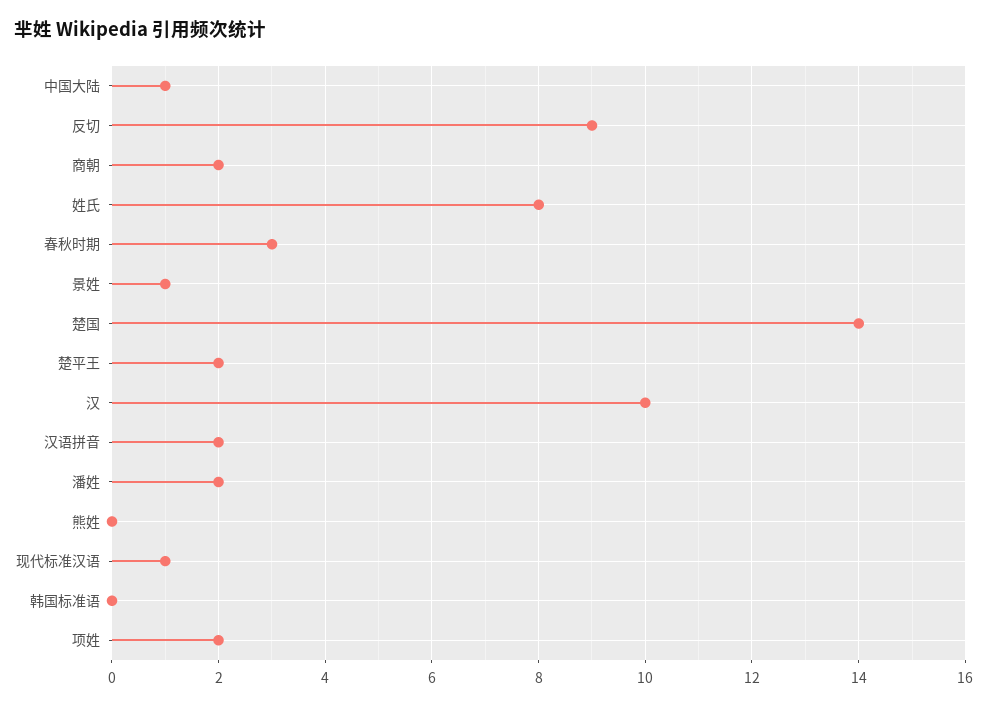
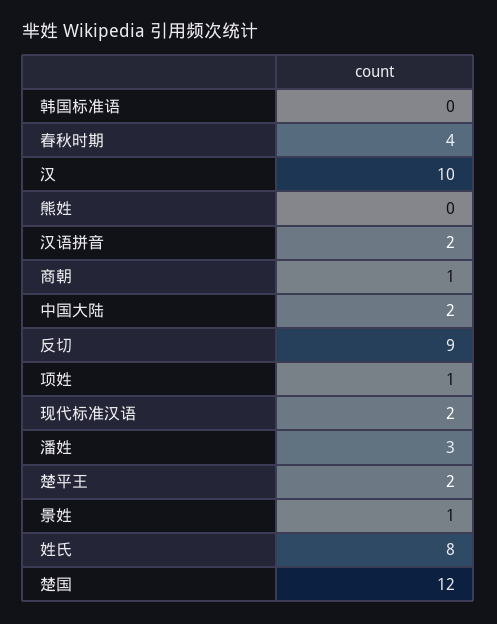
中国大陆: 1 -> 2
商朝: 2 -> 1
春秋时期: 3 -> 4
楚国: 14 -> 12
潘姓: 2 -> 3
现代标准汉语: 1 -> 2
项姓: 2 -> 1

